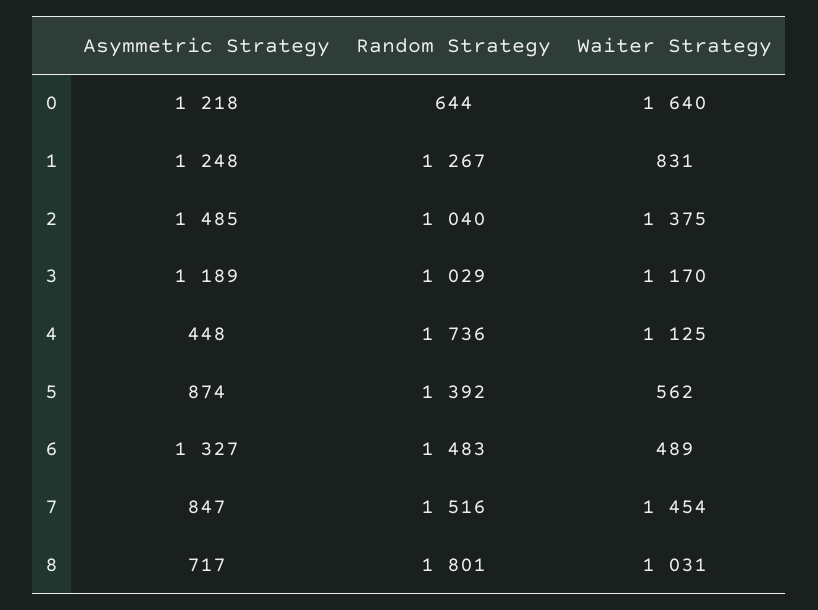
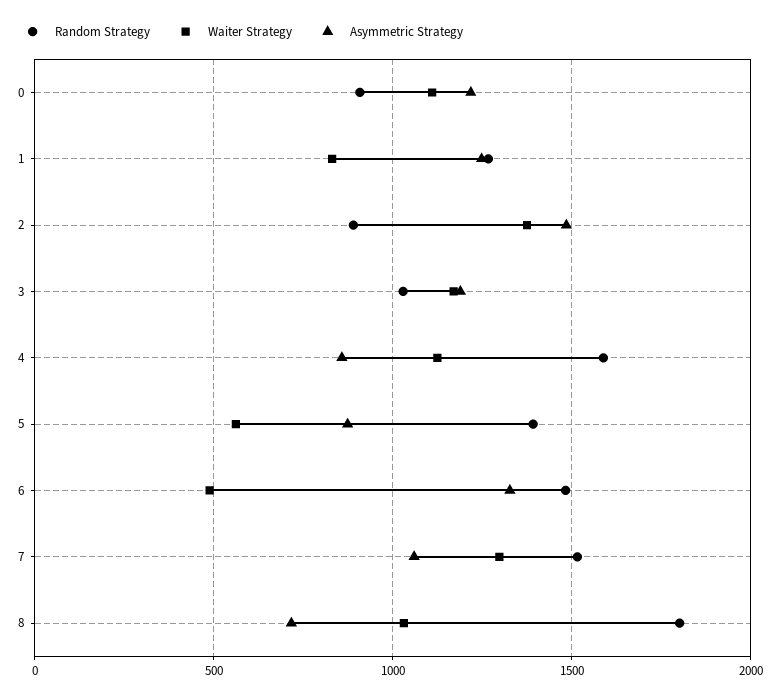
Random Strategy, 0: 644 -> 900
Waiter Strategy, 0: 1640 -> 1100
Random Strategy, 2: 1040 -> 900
Asymmetric Strategy, 4: 448 -> 850
Random Strategy, 4: 1736 -> 1600
Asymmetric Strategy, 7: 847 -> 1050
Waiter Strategy, 7: 1454 -> 1300

